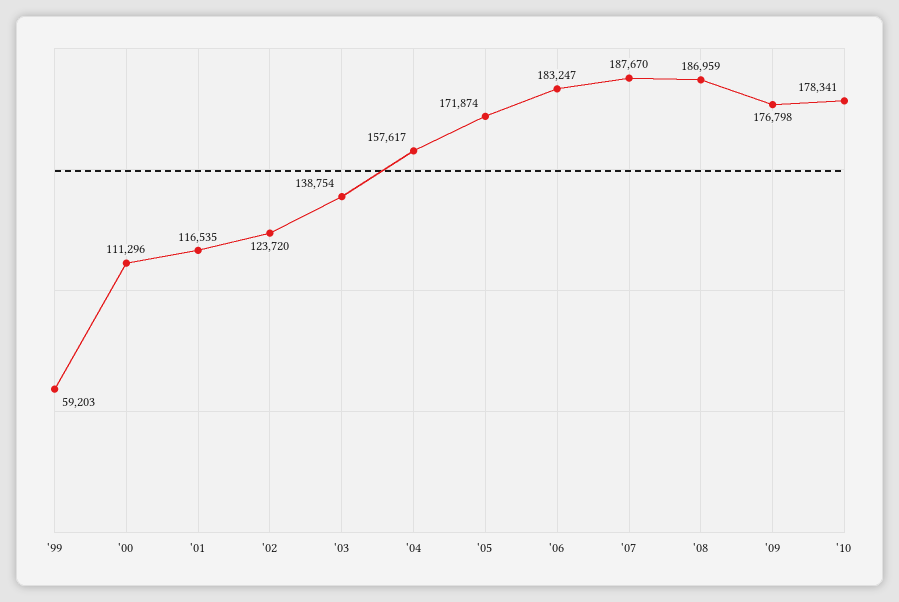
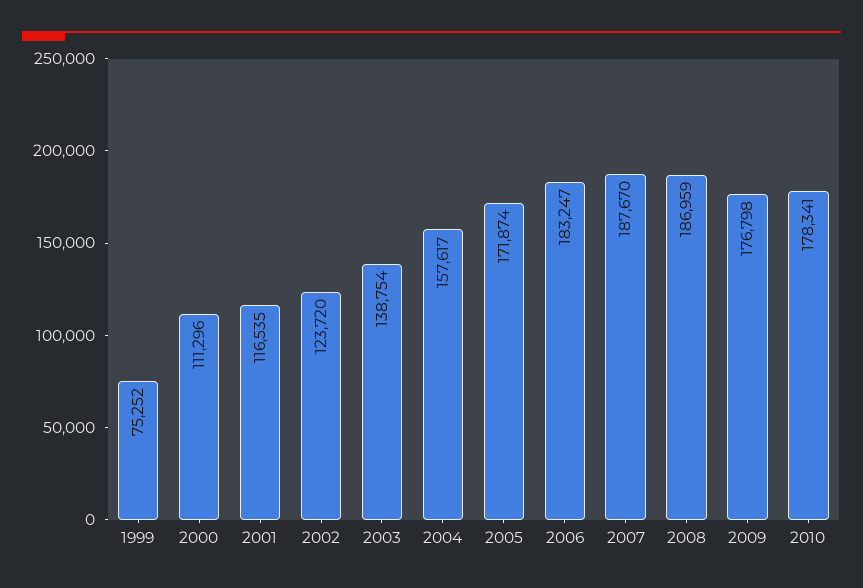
'99: 59203 -> 75252

